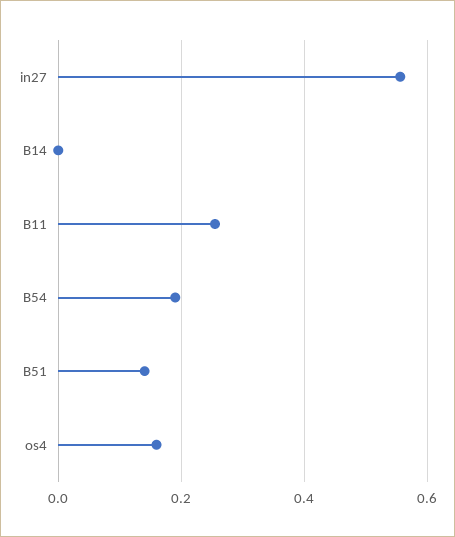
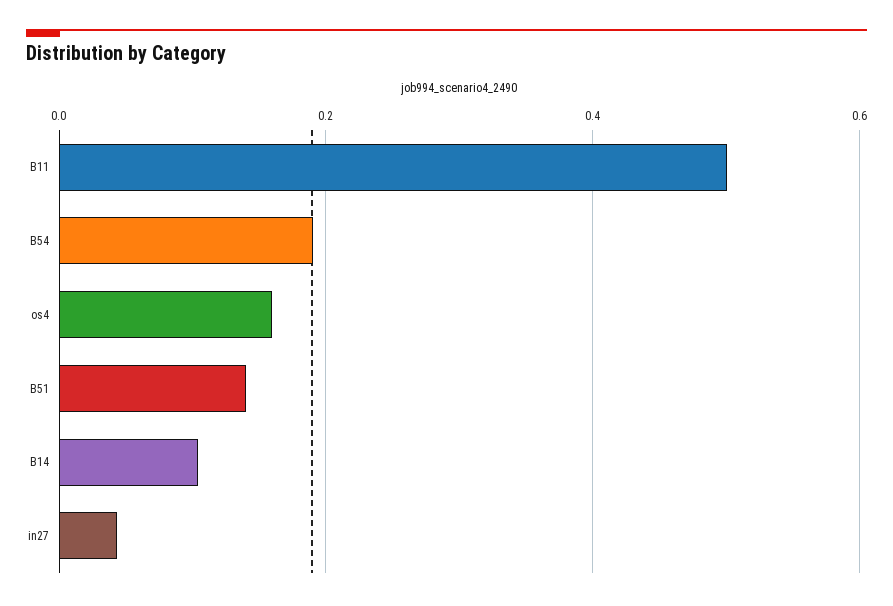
in27: 0.56 -> 0.04
B14: 0 -> 0.1
B11: 0.26 -> 0.5

